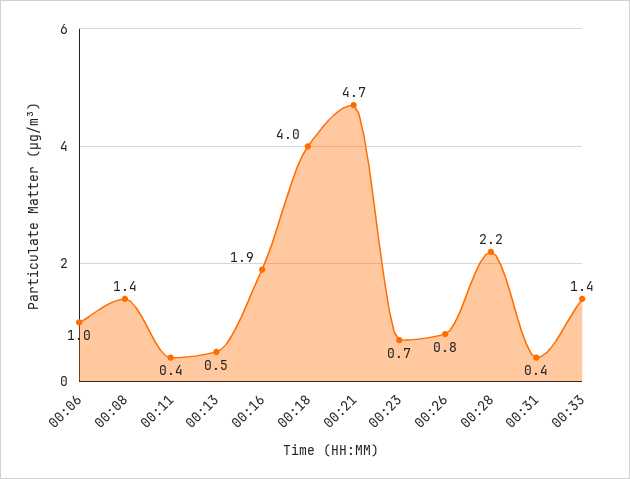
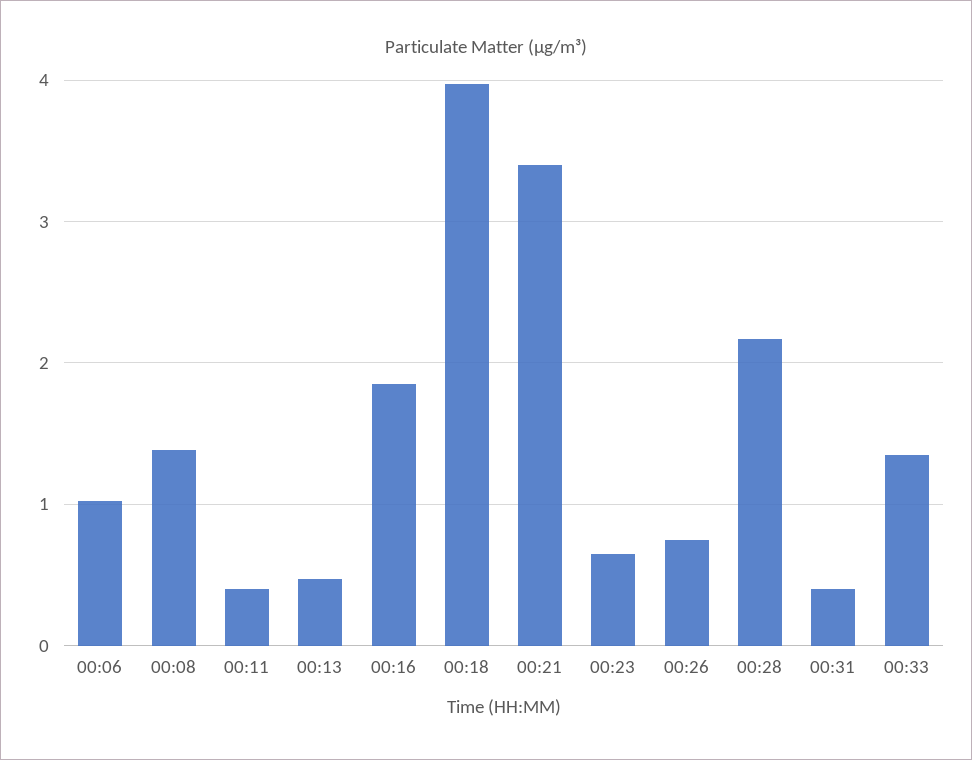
00:21: 4.7 -> 3.4

